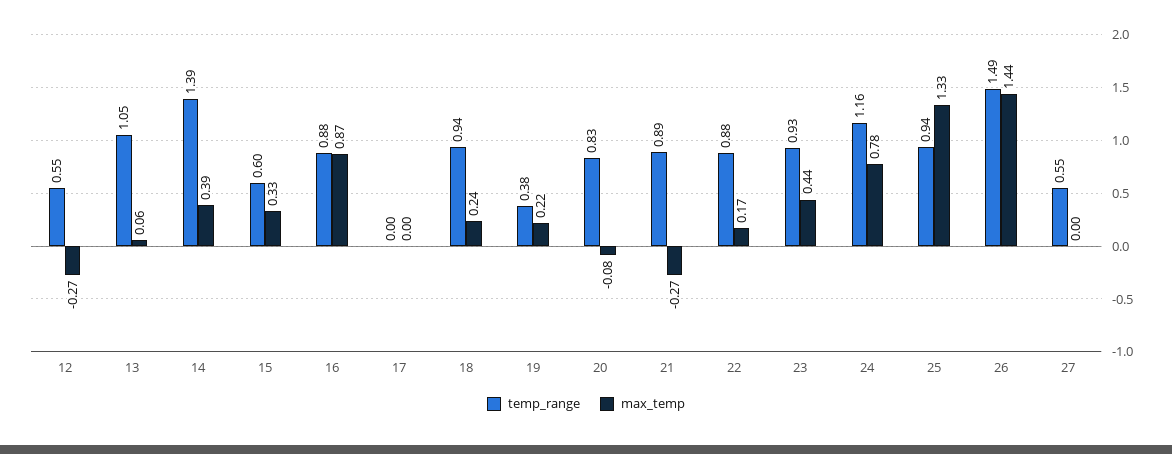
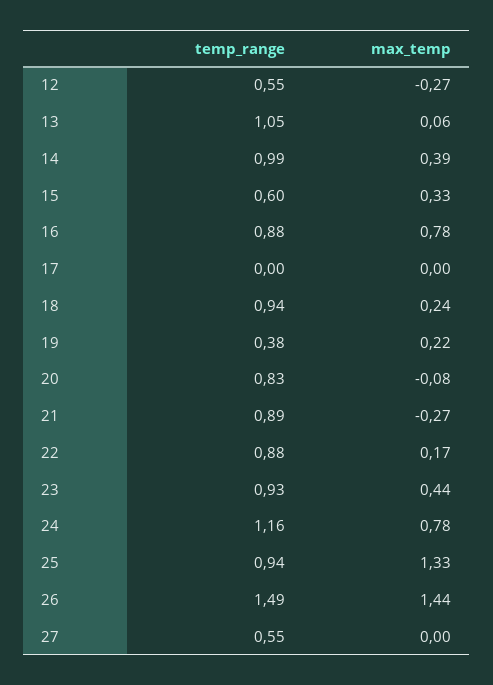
temp_range, 14: 1.39 -> 0.99
max_temp, 16: 0.87 -> 0.78

